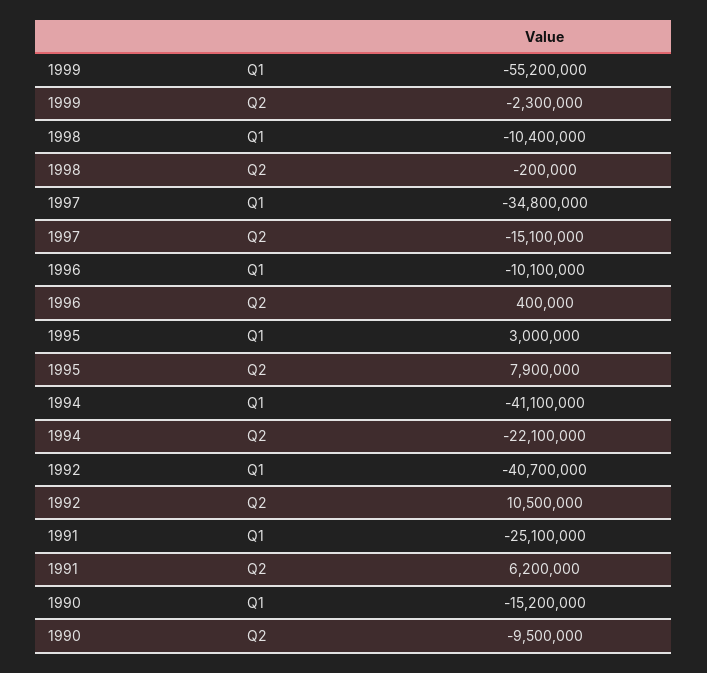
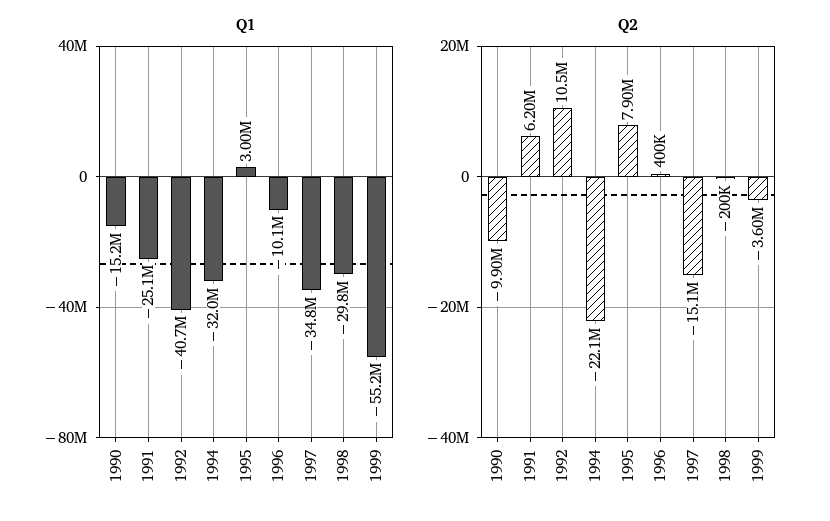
Q2, 1999: -2300000 -> -3600000
Q1, 1998: -10400000 -> -29800000
Q1, 1994: -41100000 -> -32000000
Q2, 1990: -9500000 -> -9900000

